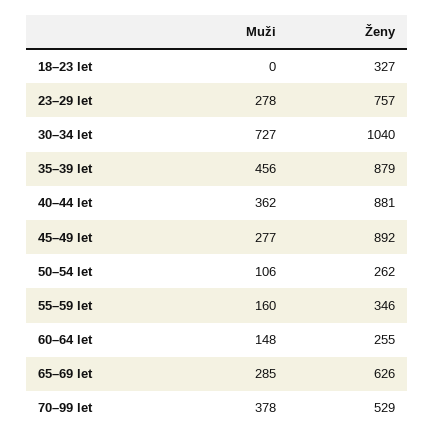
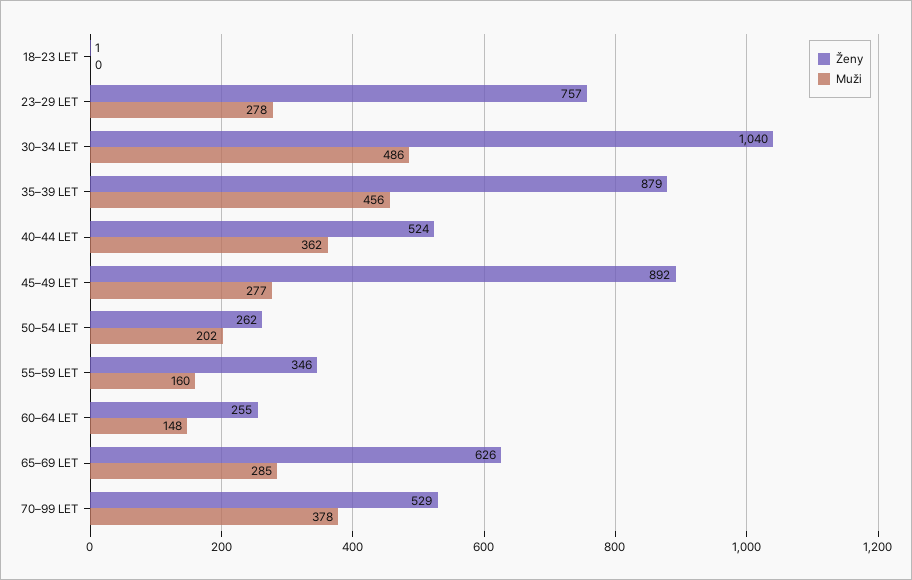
Ženy, 18–23 let: 327 -> 1
Muži, 30–34 let: 727 -> 486
Ženy, 40–44 let: 881 -> 524
Muži, 50–54 let: 106 -> 202

